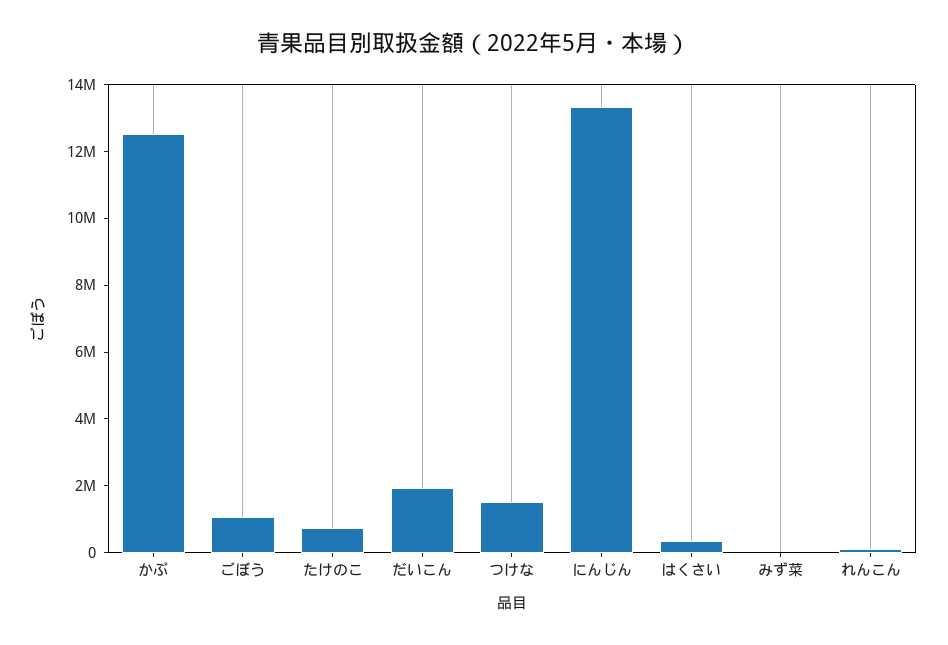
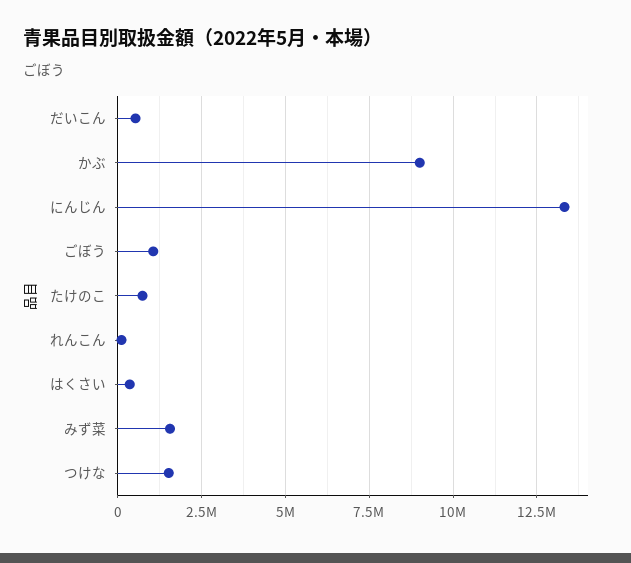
かぶ: 12500000 -> 9000000
だいこん: 2000000 -> 500000
みず菜: 0 -> 1500000

